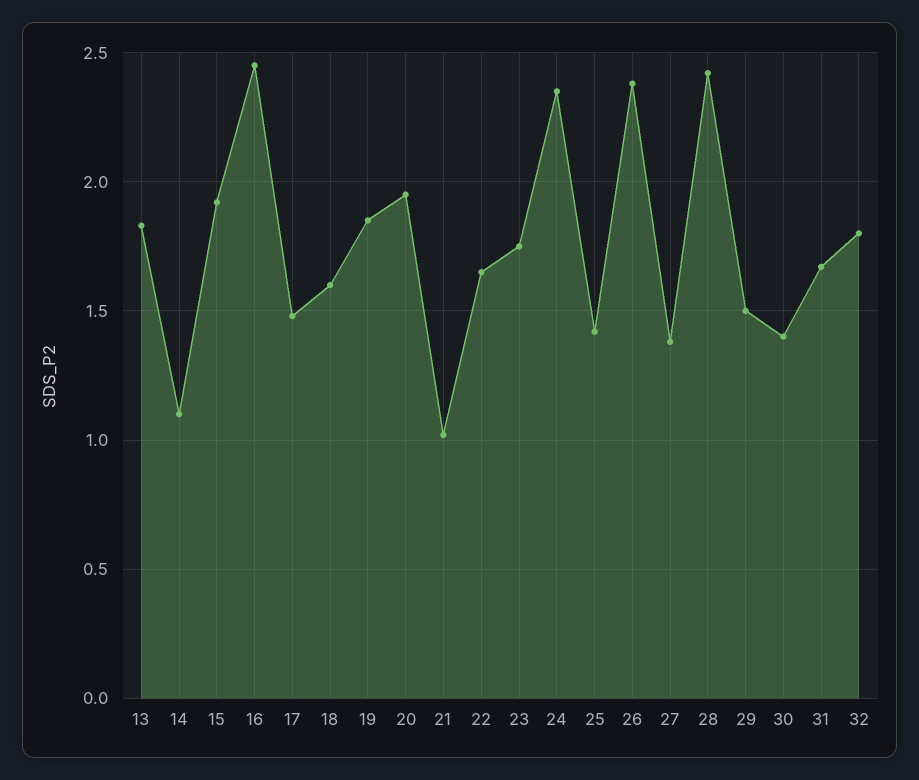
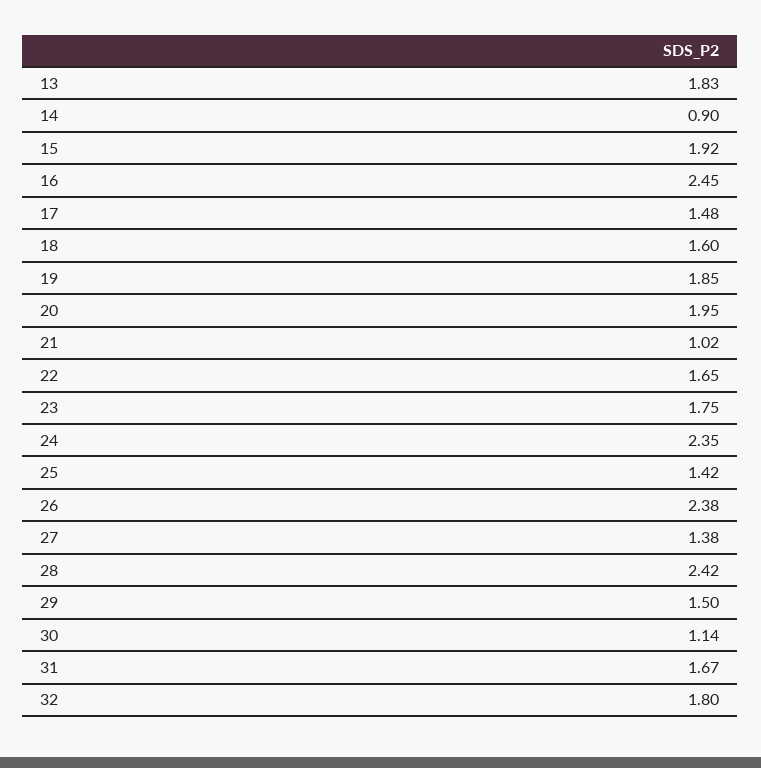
14: 1.1 -> 0.9
30: 1.4 -> 1.14

